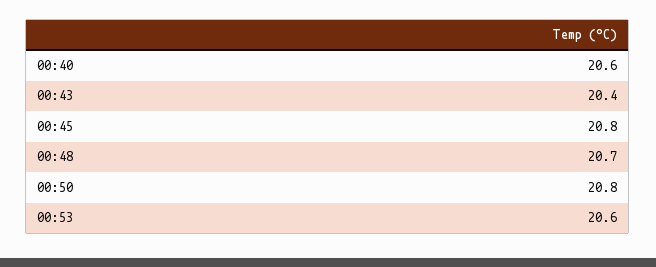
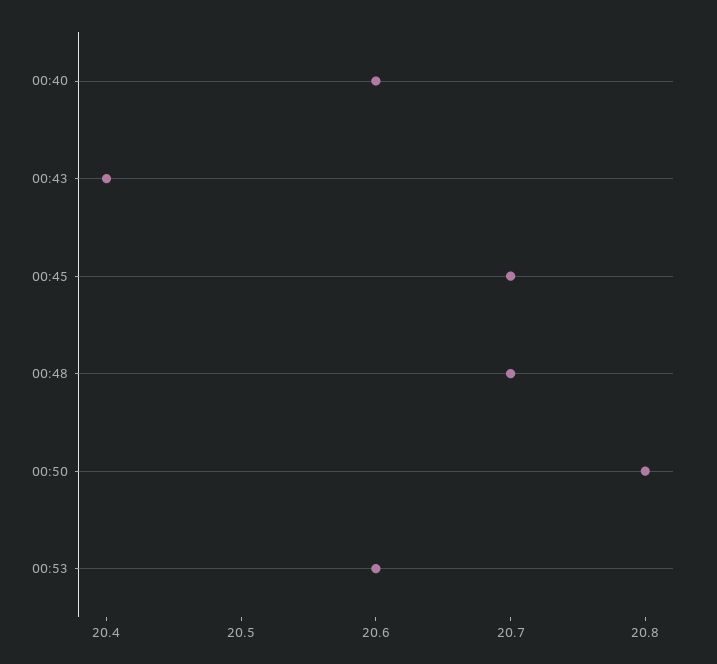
00:45: 20.8 -> 20.7

